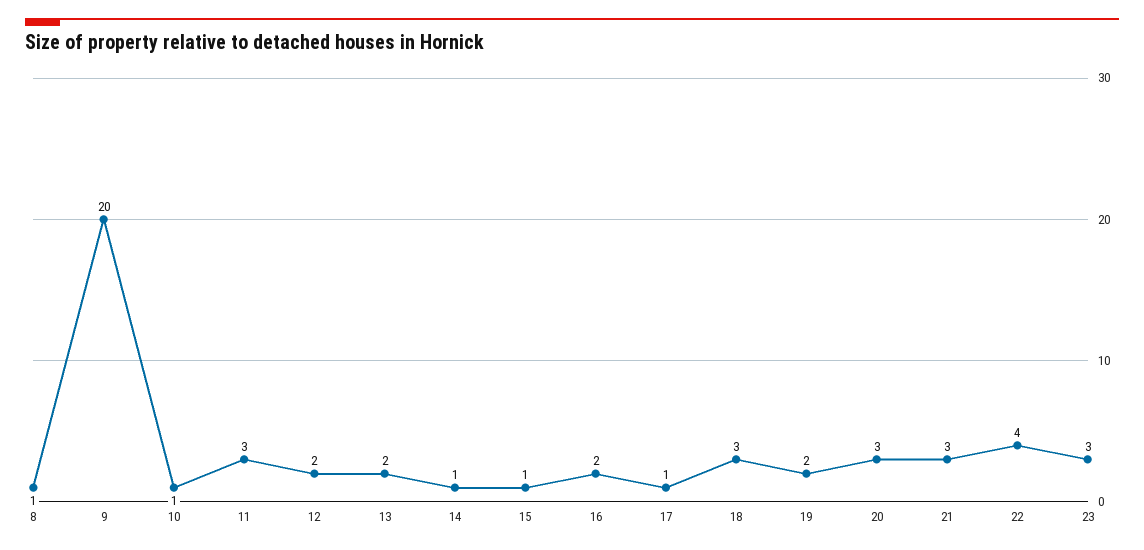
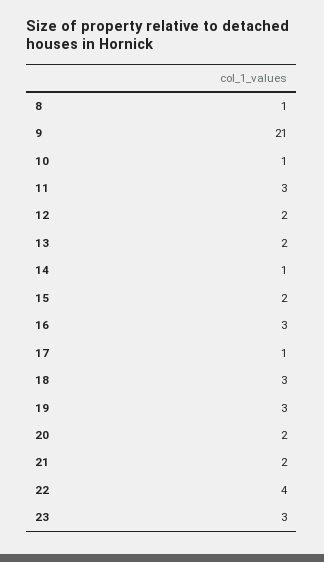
9: 20 -> 21
15: 1 -> 2
16: 2 -> 3
19: 2 -> 3
20: 3 -> 2
21: 3 -> 2

